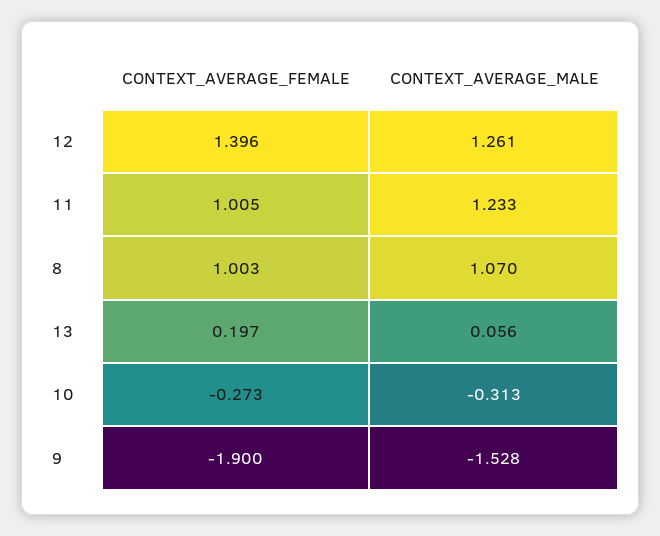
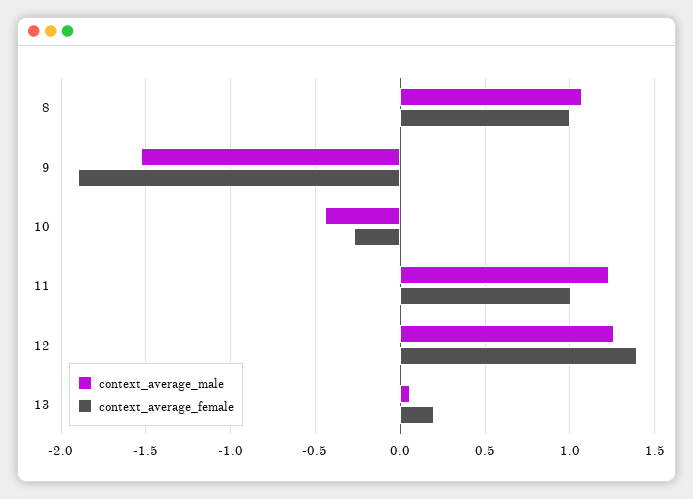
CONTEXT_AVERAGE_MALE, 10: -0.313 -> -0.45

